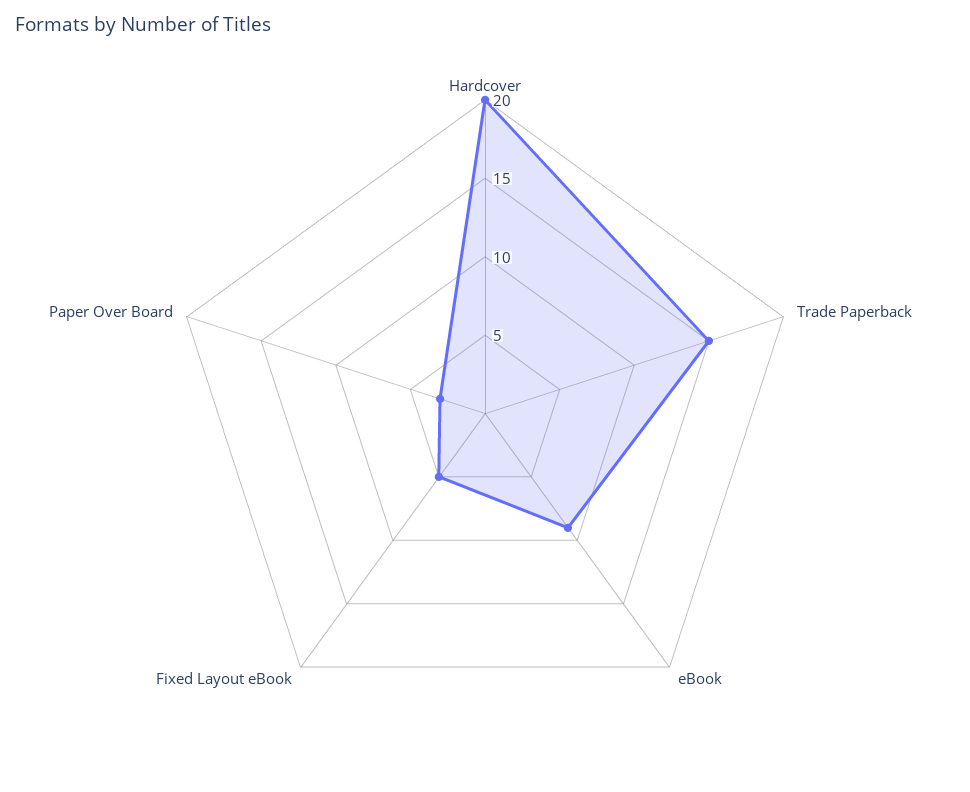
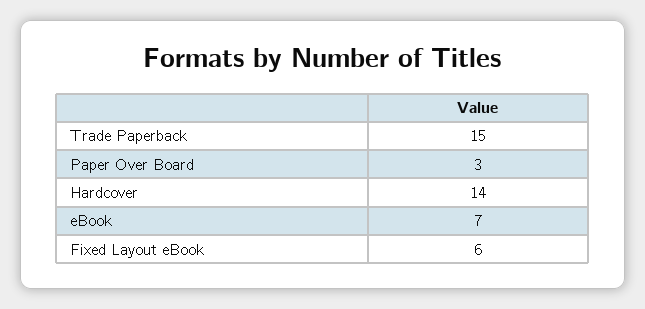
Hardcover: 20 -> 14
eBook: 9 -> 7
Fixed Layout eBook: 5 -> 6

